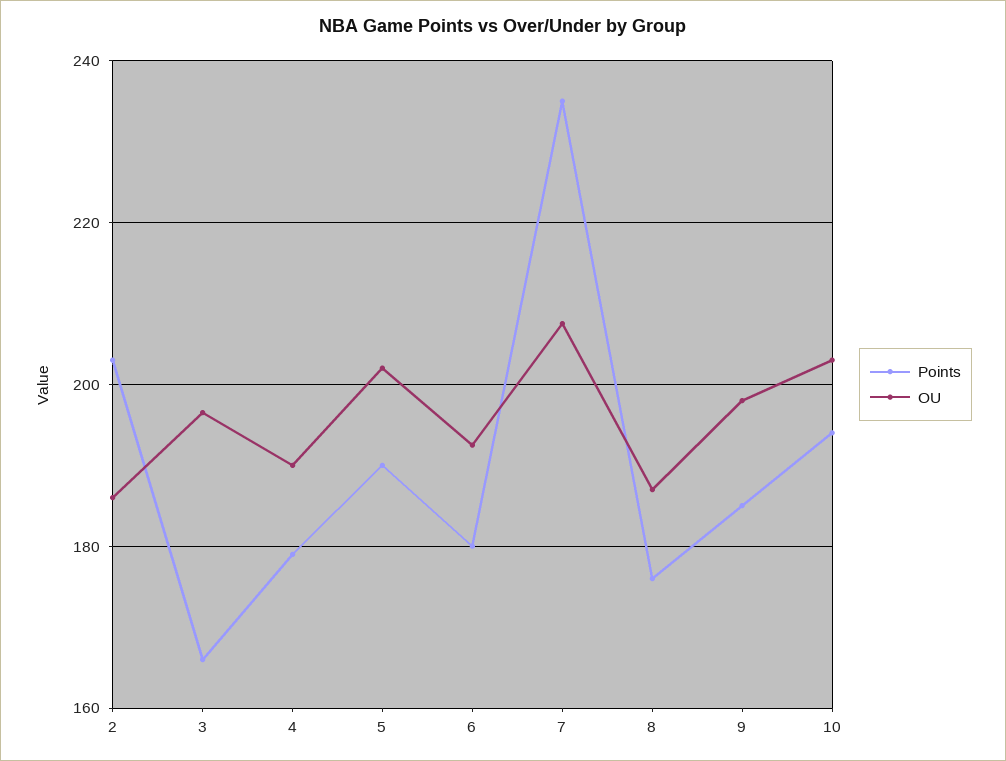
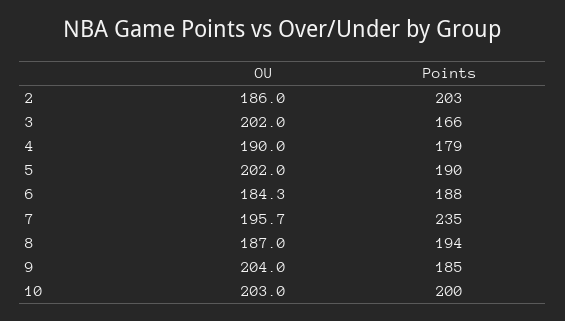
OU, 3: 196 -> 202
Points, 6: 180 -> 188
OU, 6: 192 -> 184.3
OU, 7: 208 -> 195.7
Points, 8: 176 -> 194
OU, 9: 198 -> 204
Points, 10: 194 -> 200

